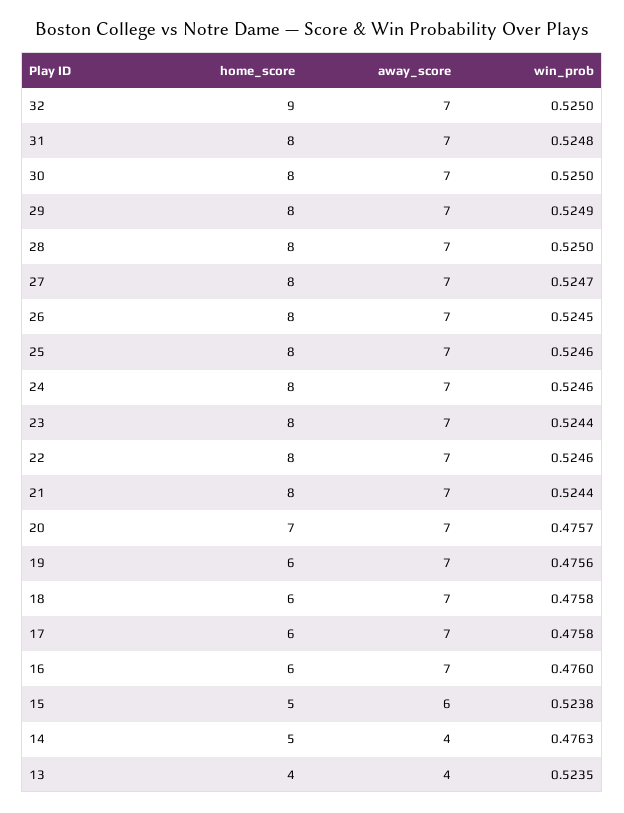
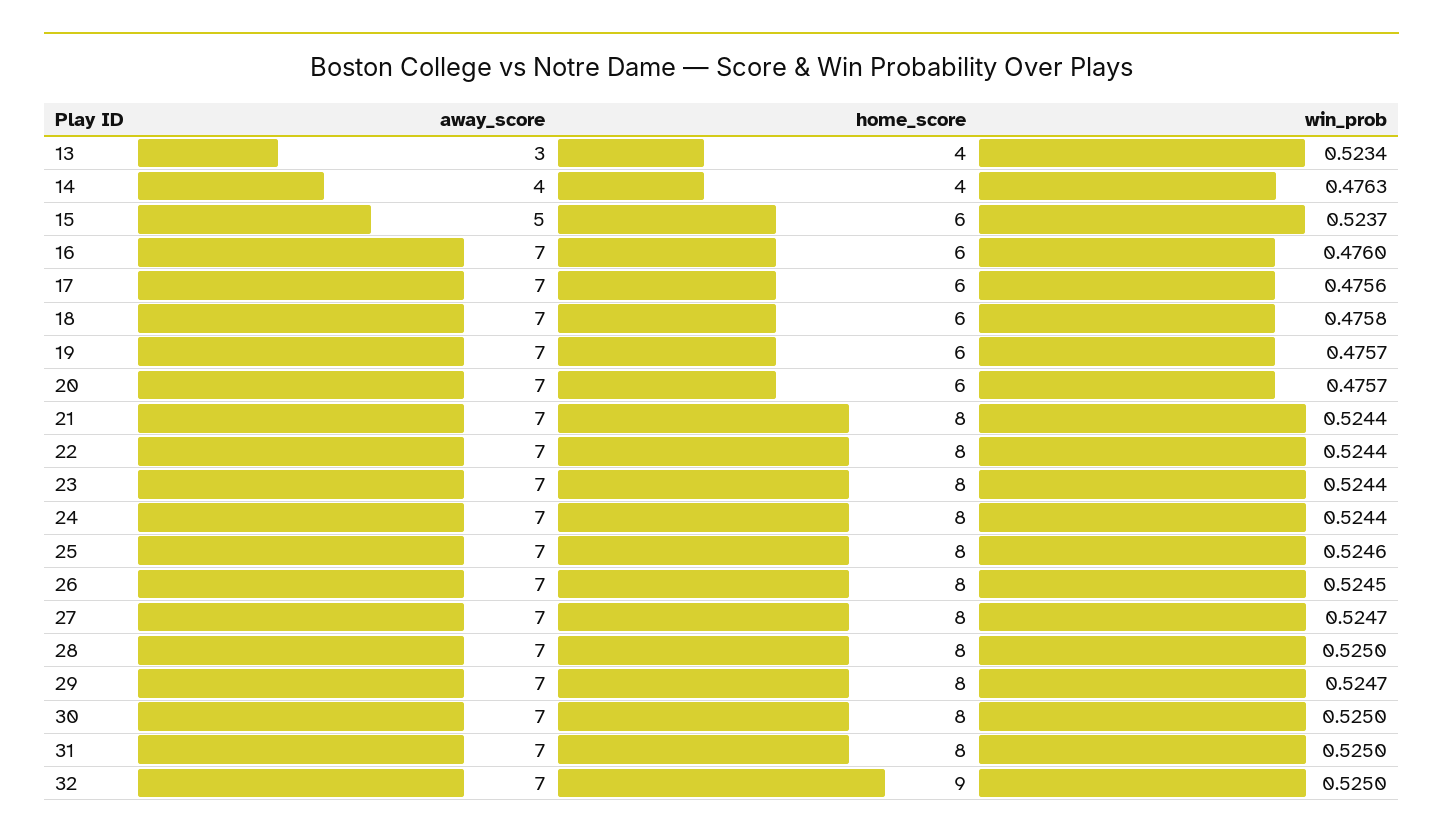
win_prob, 31: 0.5248 -> 0.525
win_prob, 29: 0.5249 -> 0.5247
win_prob, 24: 0.5246 -> 0.5244
win_prob, 22: 0.5246 -> 0.5244
home_score, 20: 7 -> 6
win_prob, 19: 0.4756 -> 0.4757
win_prob, 17: 0.4758 -> 0.4756
home_score, 15: 5 -> 6
away_score, 15: 6 -> 5
win_prob, 15: 0.5238 -> 0.5237
home_score, 14: 5 -> 4
away_score, 13: 4 -> 3
win_prob, 13: 0.5235 -> 0.5234

